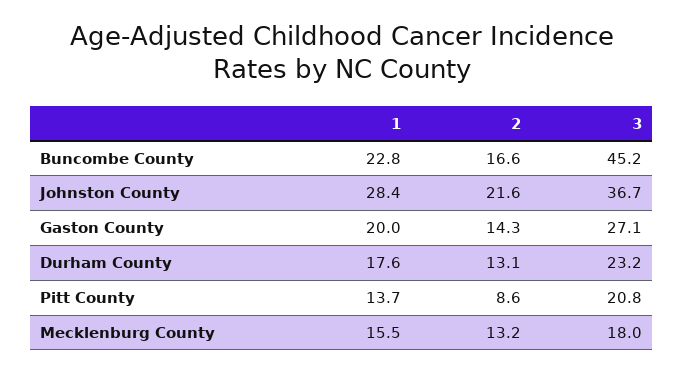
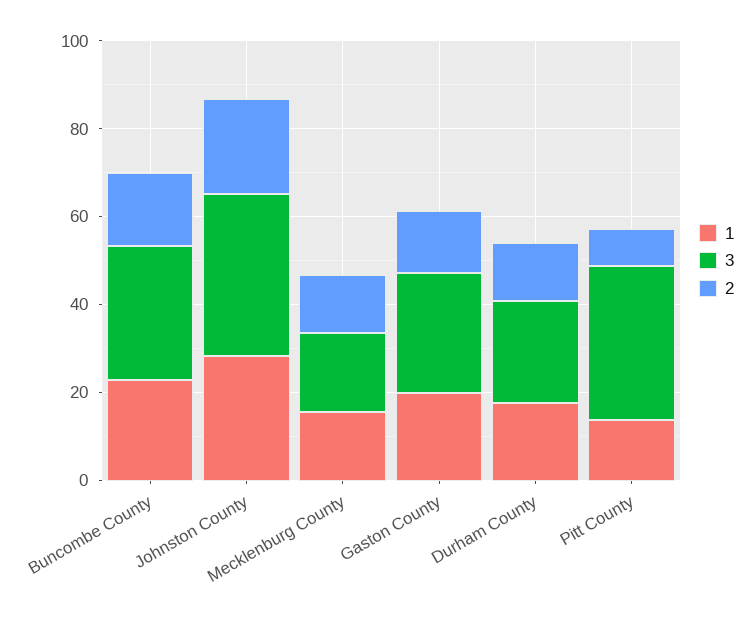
3, Buncombe County: 45.2 -> 30
3, Pitt County: 20.8 -> 35

